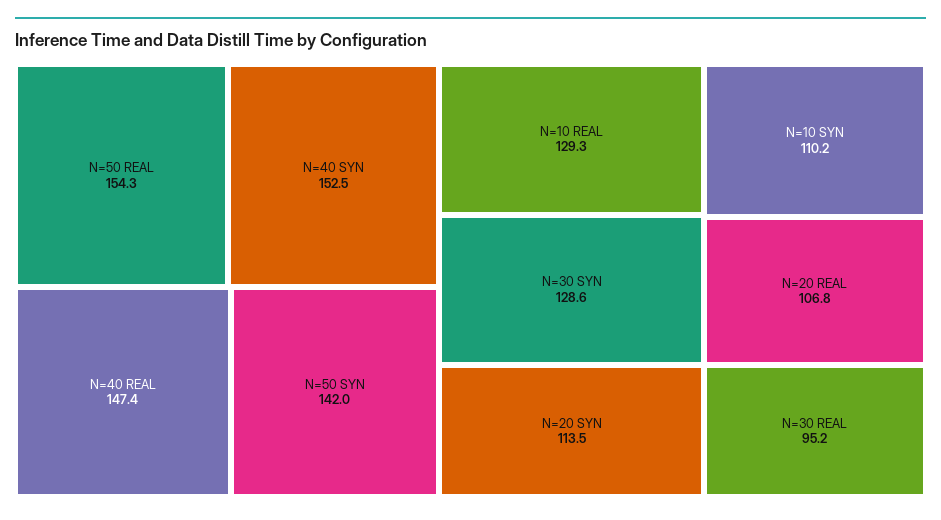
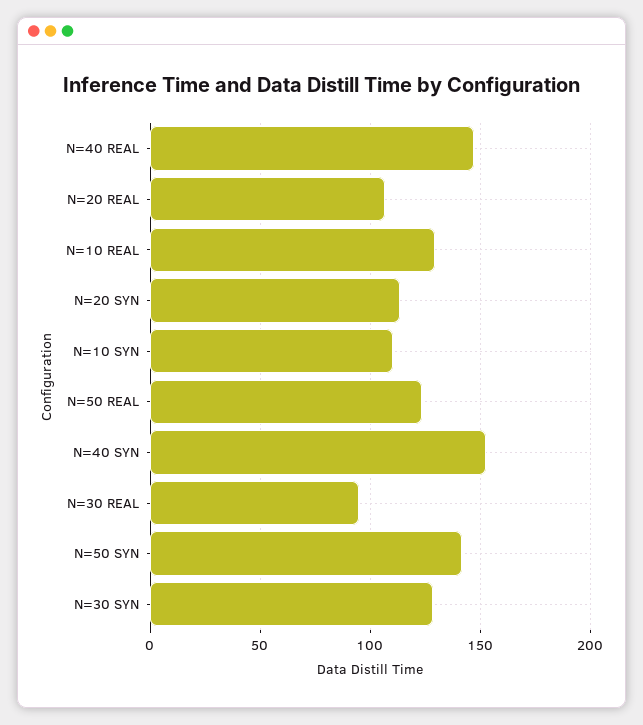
N=50 REAL: 154.3 -> 125

